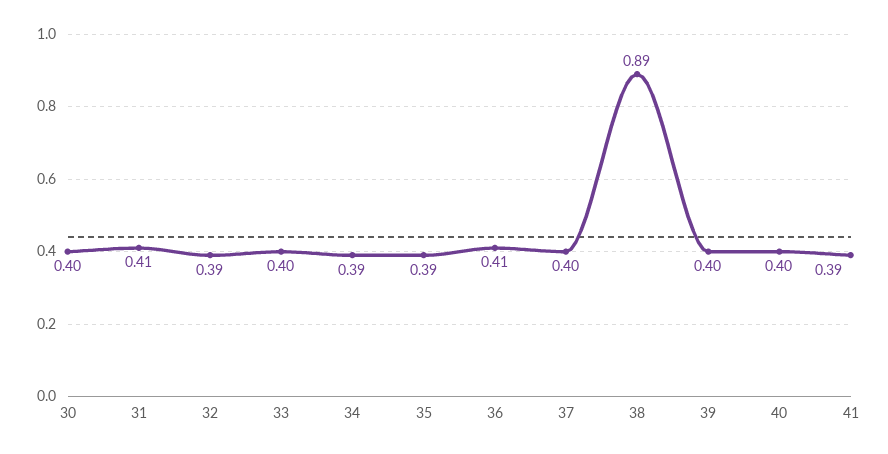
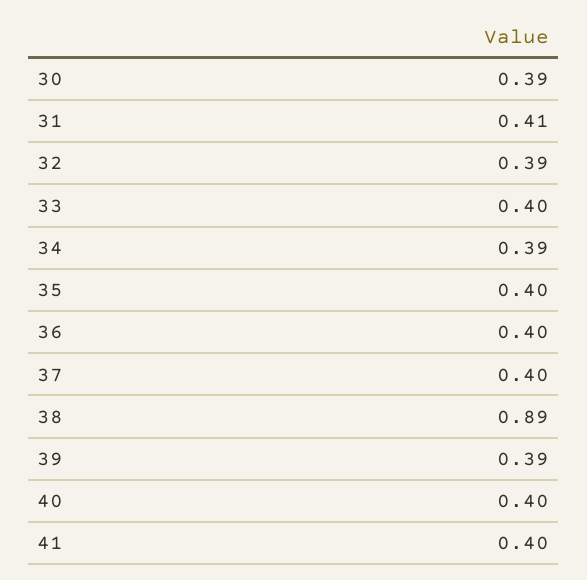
30: 0.4 -> 0.39
35: 0.39 -> 0.4
36: 0.41 -> 0.4
39: 0.4 -> 0.39
41: 0.39 -> 0.4

